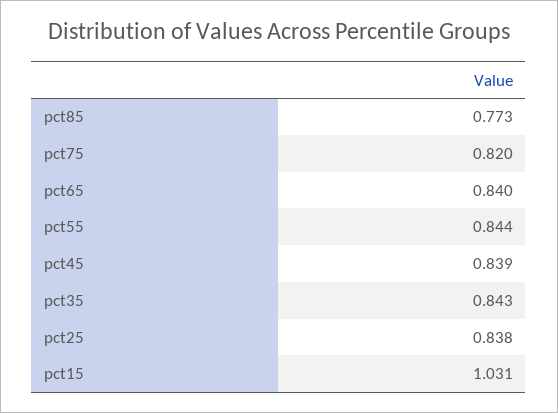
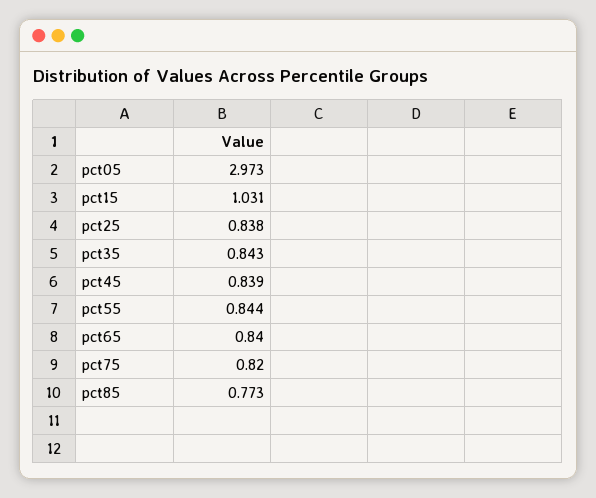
pct05: none -> 2.973

